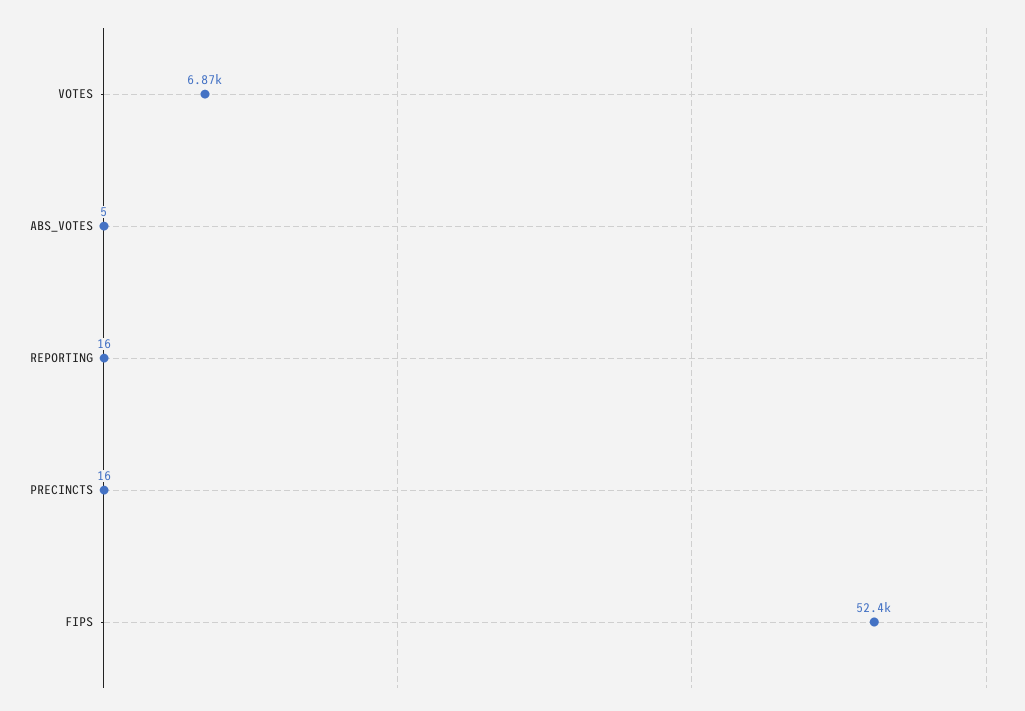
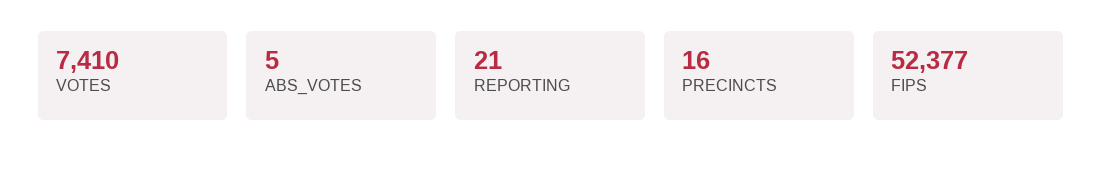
VOTES: 6870 -> 7410
REPORTING: 16 -> 21

